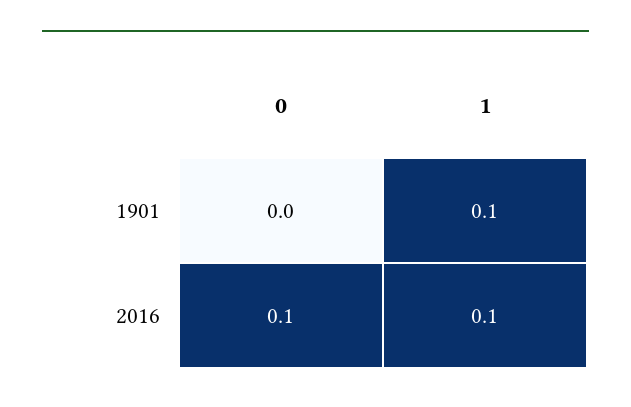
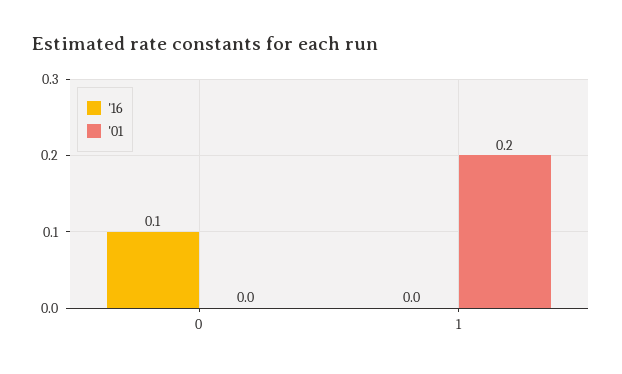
1901, 1: 0.1 -> 0.2
2016, 1: 0.1 -> 0

